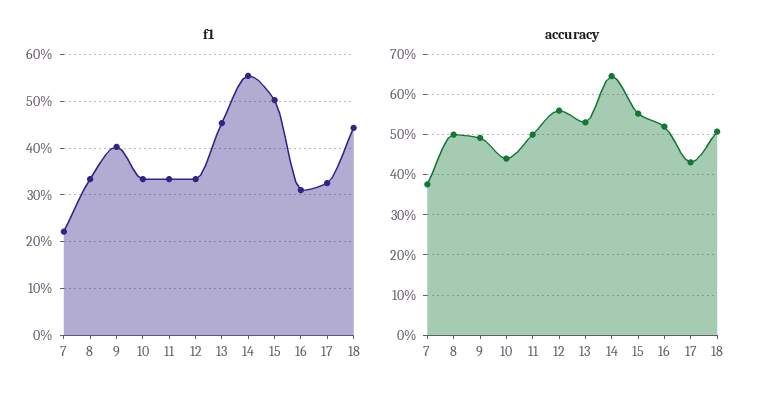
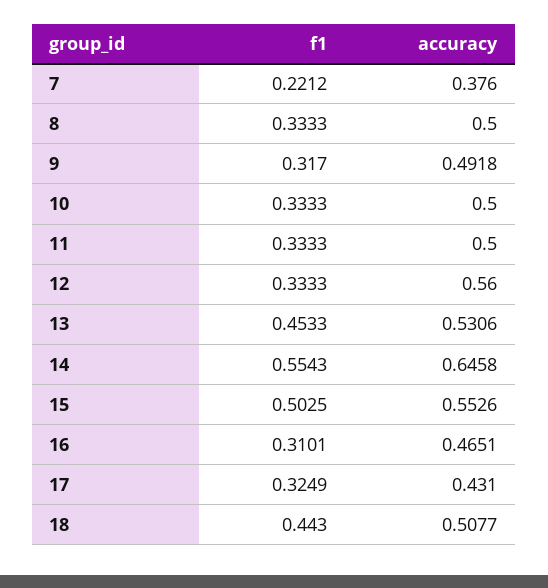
f1, 9: 0.4 -> 0.317
accuracy, 10: 0.44 -> 0.5
accuracy, 16: 0.52 -> 0.4651

